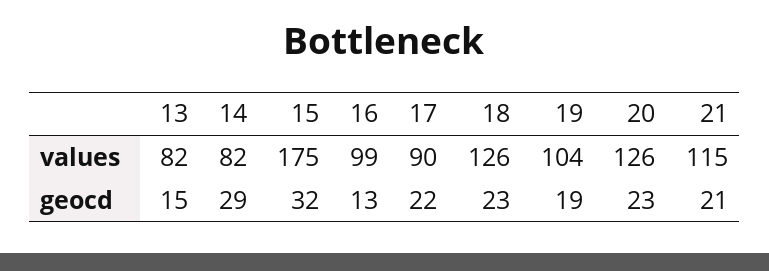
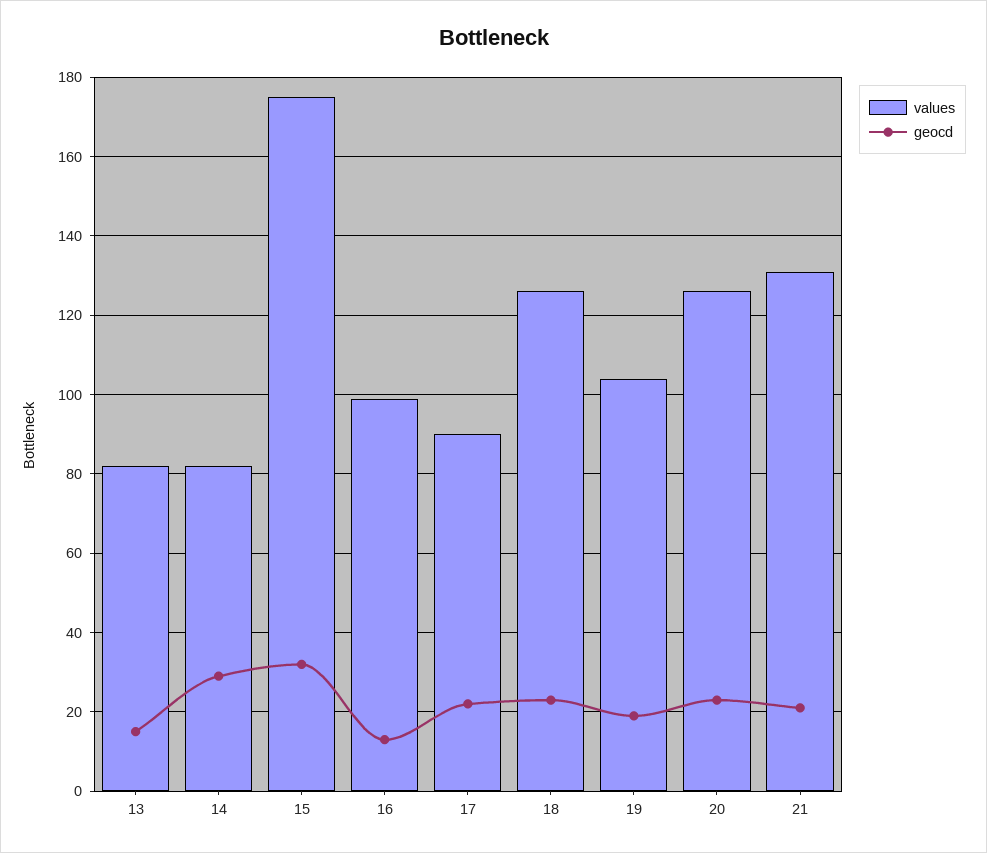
values, 21: 115 -> 130

